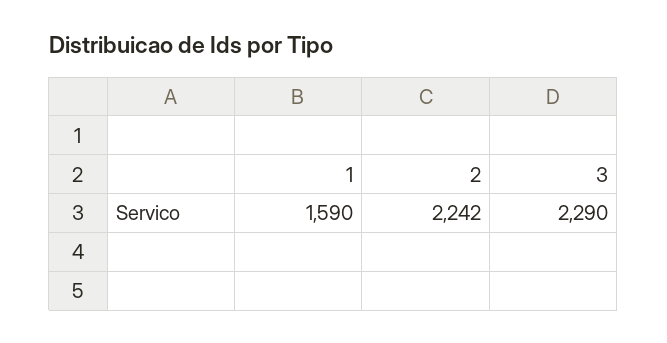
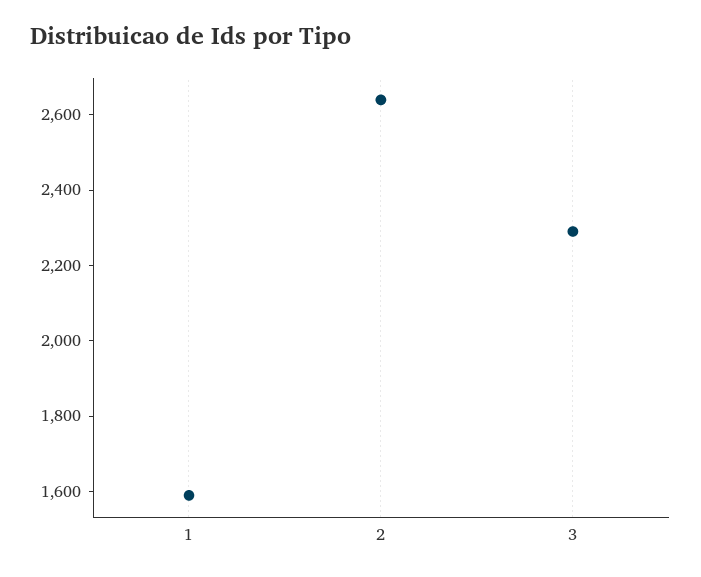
2: 2242 -> 2650

